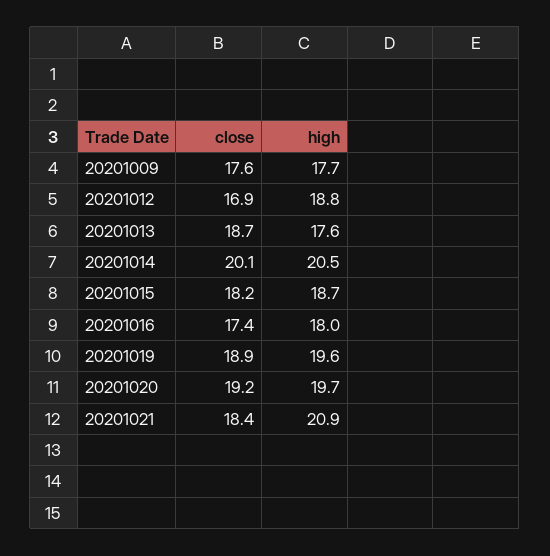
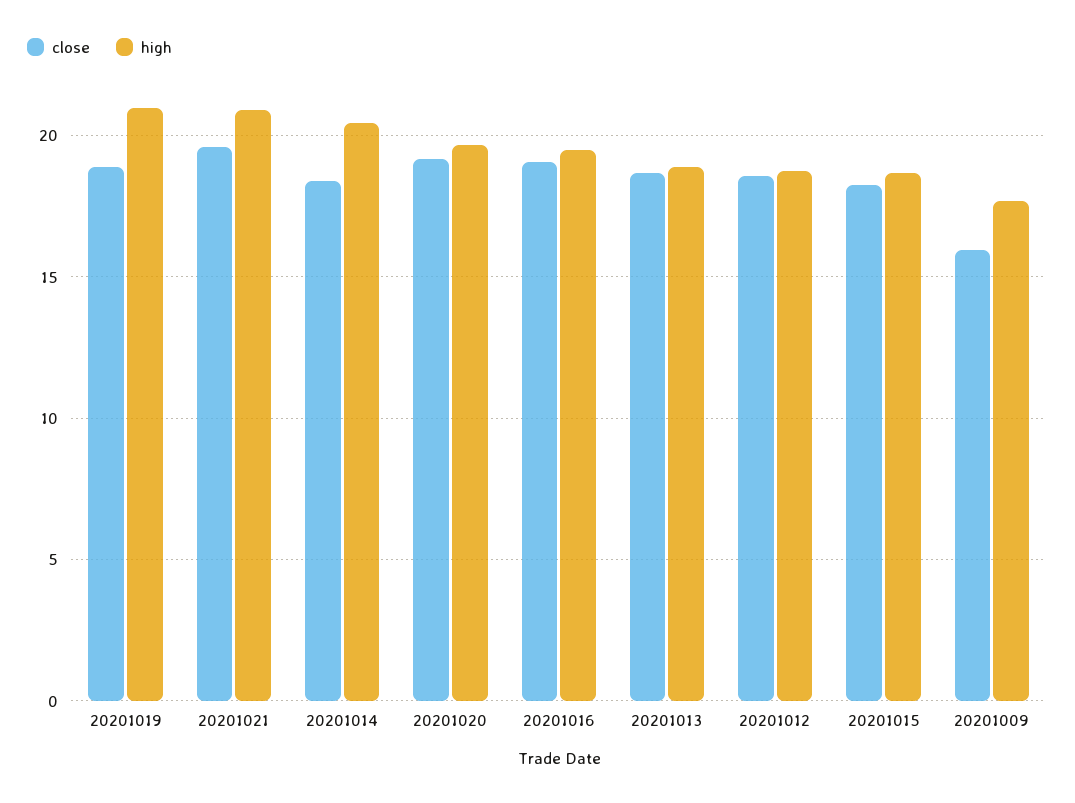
close, 20201009: 17.6 -> 16
close, 20201012: 16.9 -> 18.5
high, 20201013: 17.6 -> 19
close, 20201014: 20.1 -> 18.5
close, 20201016: 17.4 -> 19
high, 20201016: 18 -> 19.5
high, 20201019: 19.6 -> 21
close, 20201021: 18.4 -> 19.5

